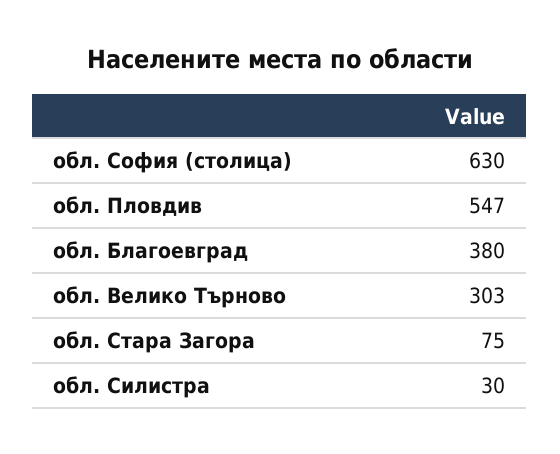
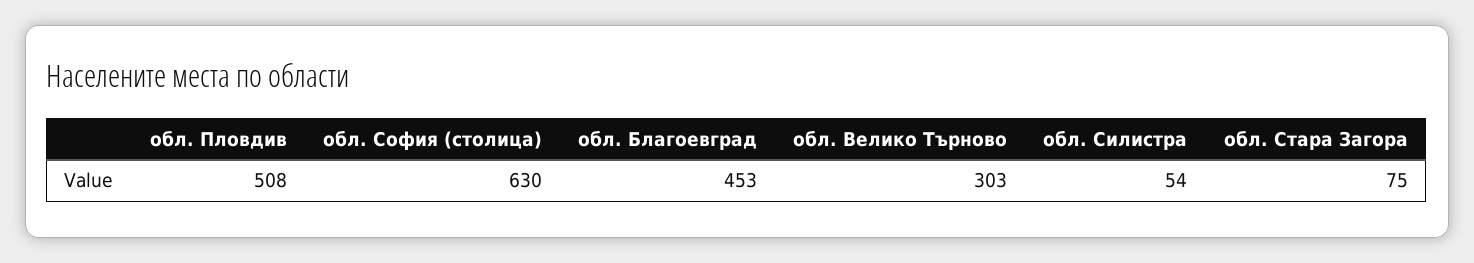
обл. Пловдив: 547 -> 508
обл. Благоевград: 380 -> 453
обл. Силистра: 30 -> 54

